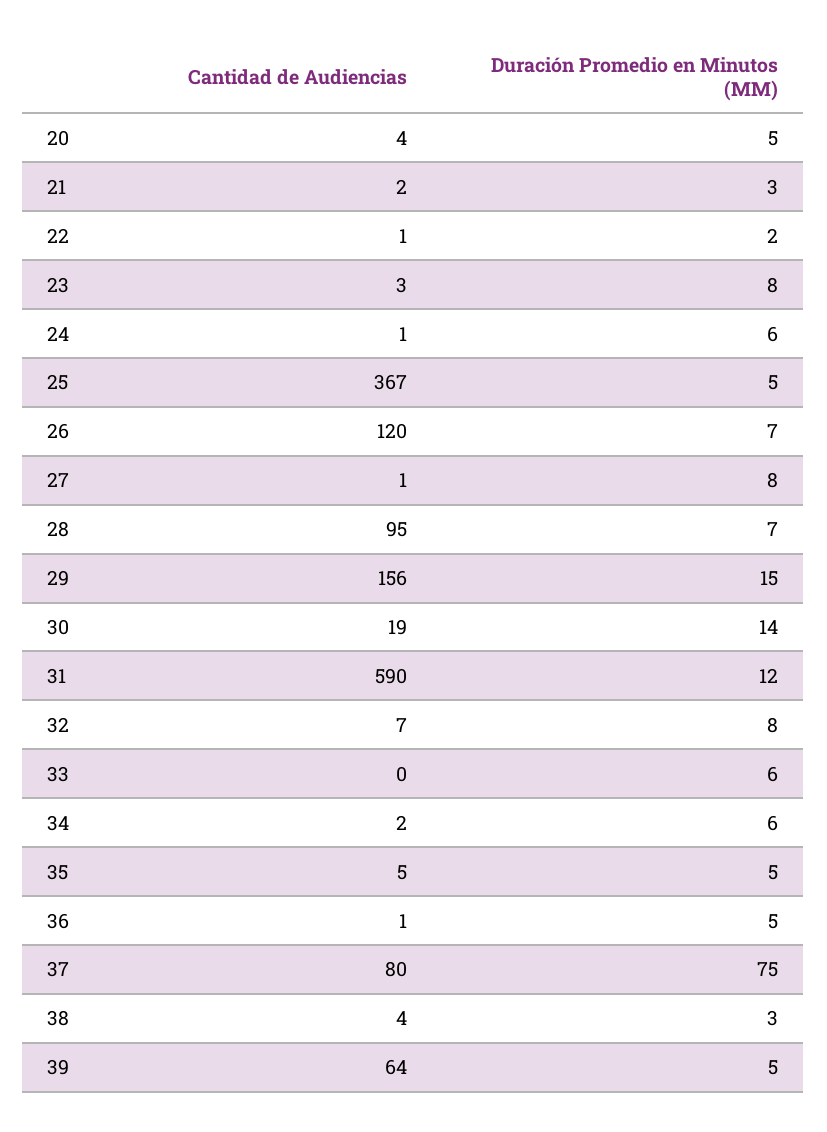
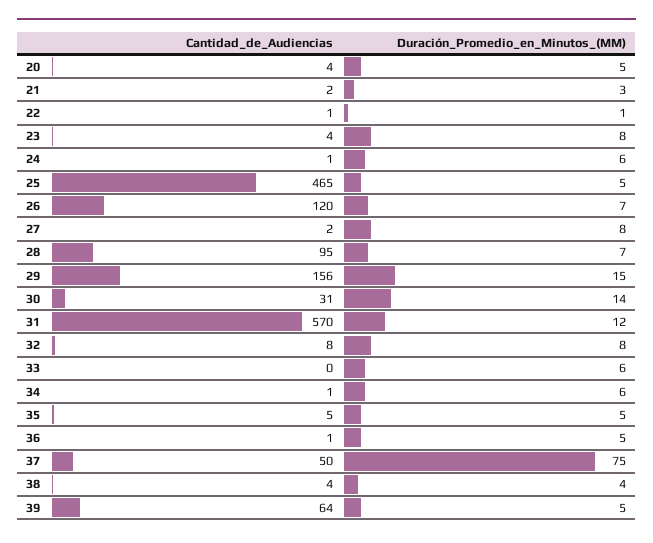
Duración Promedio en Minutos (MM), 22: 2 -> 1
Cantidad de Audiencias, 23: 3 -> 4
Cantidad de Audiencias, 25: 367 -> 465
Cantidad de Audiencias, 27: 1 -> 2
Cantidad de Audiencias, 30: 19 -> 31
Cantidad de Audiencias, 31: 590 -> 570
Cantidad de Audiencias, 32: 7 -> 8
Cantidad de Audiencias, 34: 2 -> 1
Cantidad de Audiencias, 37: 80 -> 50
Duración Promedio en Minutos (MM), 38: 3 -> 4

